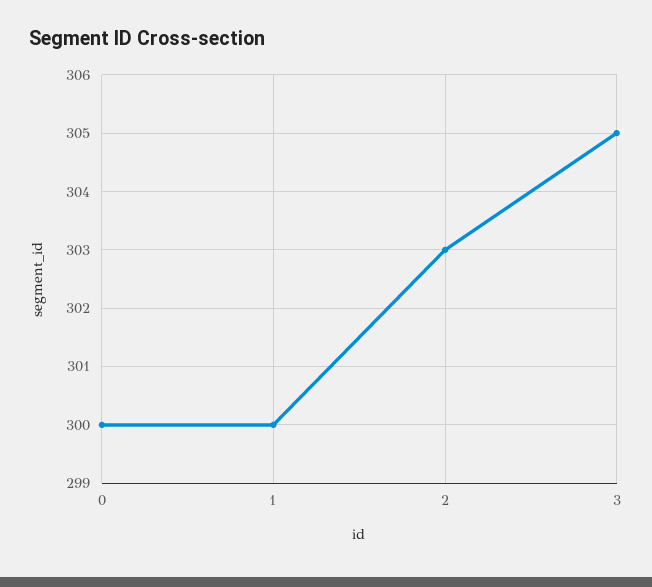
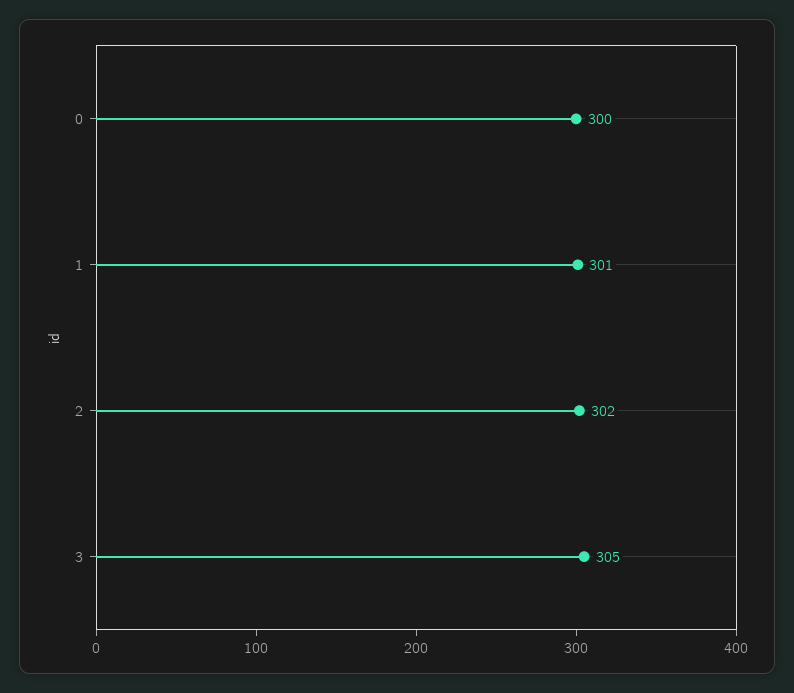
1: 300 -> 301
2: 303 -> 302

